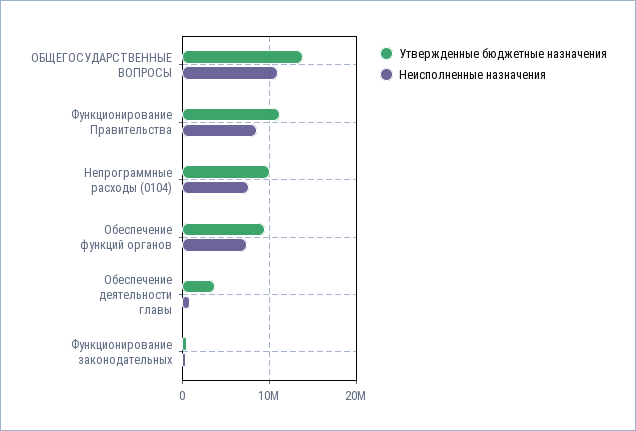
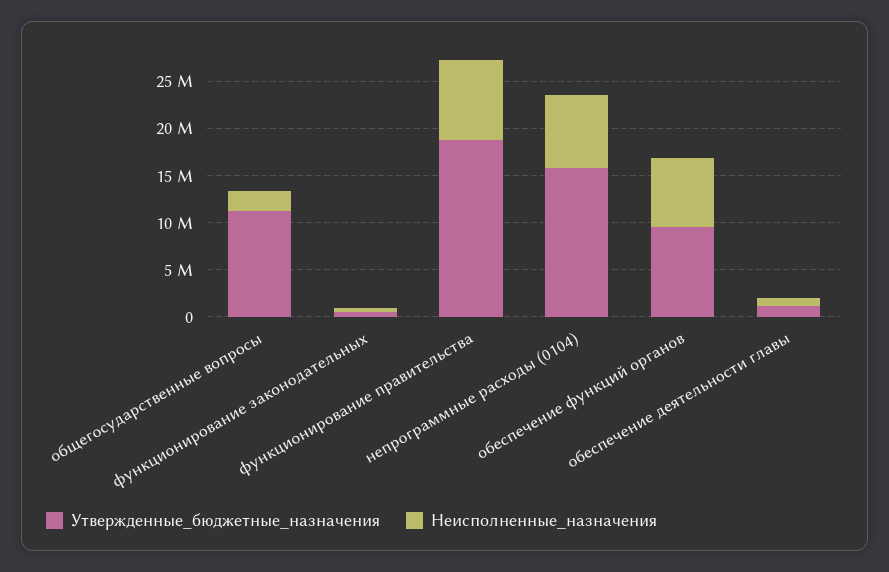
Утвержденные бюджетные назначения, ОБЩЕГОСУДАРСТВЕННЫЕ ВОПРОСЫ: 14000000 -> 11000000
Неисполненные назначения, ОБЩЕГОСУДАРСТВЕННЫЕ ВОПРОСЫ: 11000000 -> 2000000
Утвержденные бюджетные назначения, Функционирование Правительства: 11000000 -> 19000000
Утвержденные бюджетные назначения, Непрограммные расходы (0104): 10000000 -> 16000000
Утвержденные бюджетные назначения, Обеспечение деятельности главы: 4000000 -> 1000000

